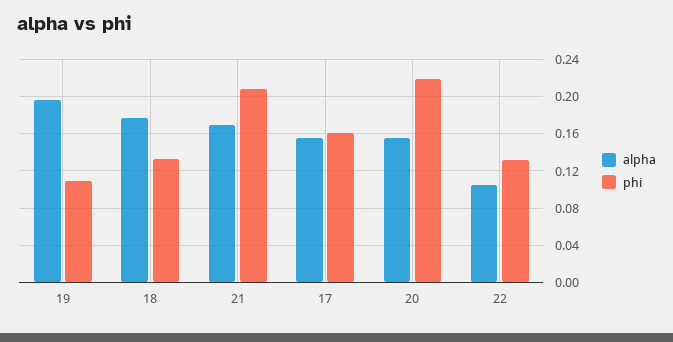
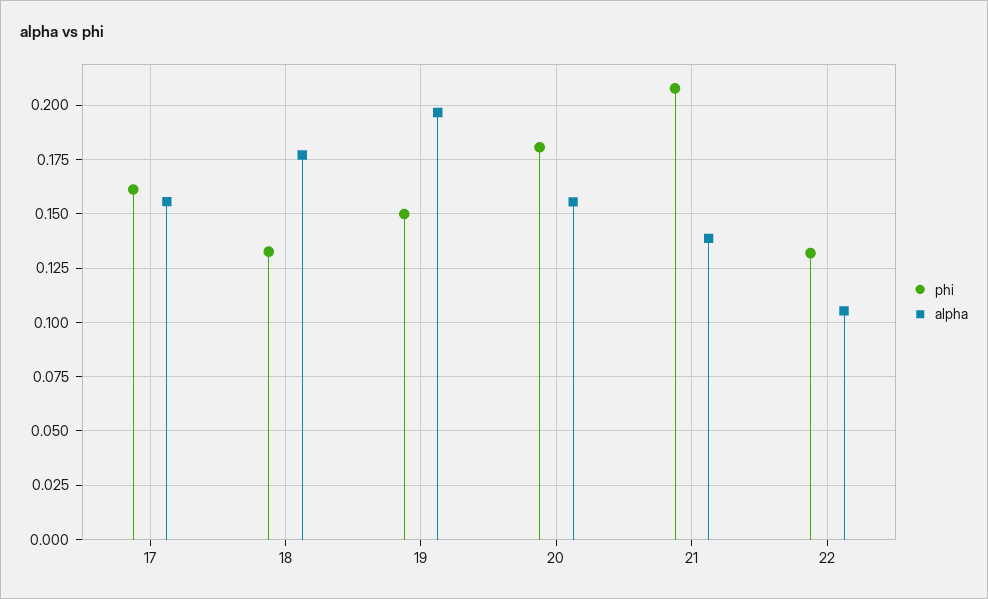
phi, 19: 0.11 -> 0.15
alpha, 21: 0.17 -> 0.14
phi, 20: 0.22 -> 0.18

